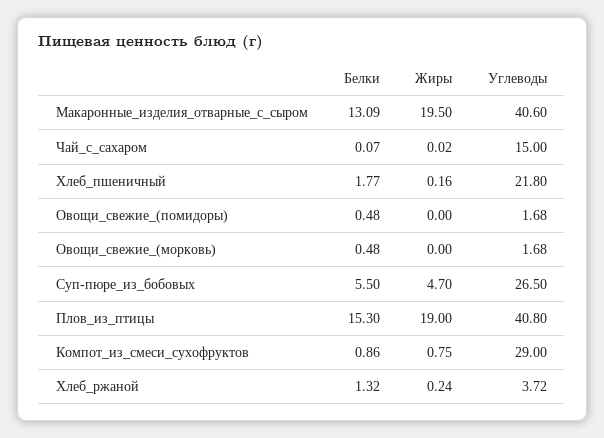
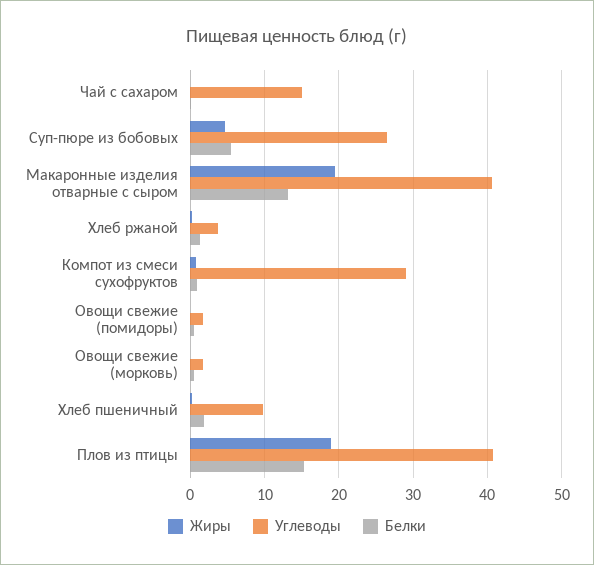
Углеводы, Хлеб_пшеничный: 21.8 -> 10

